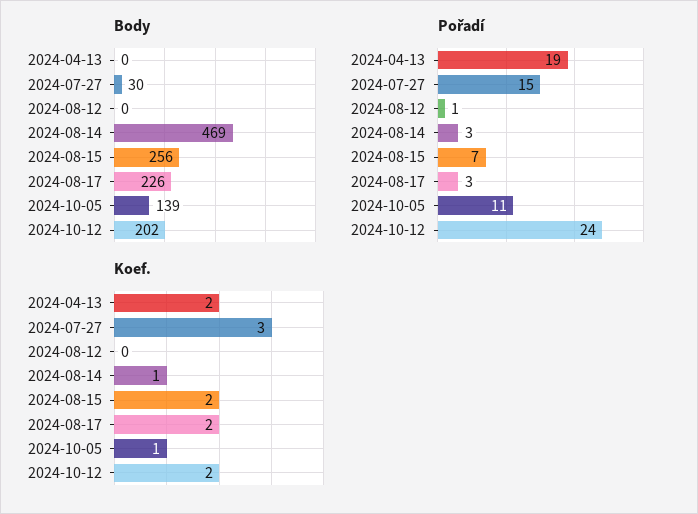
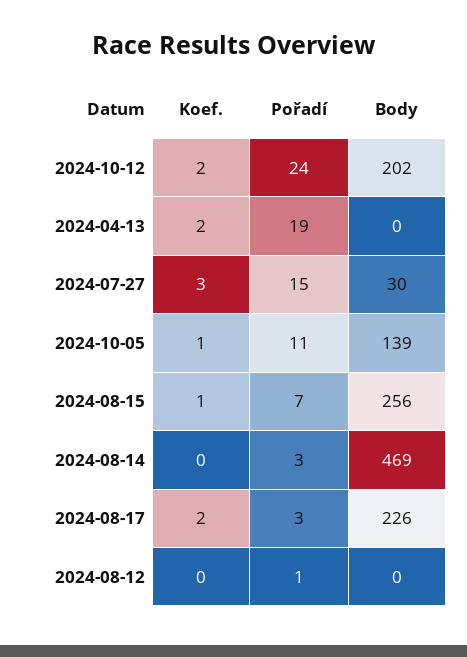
Koef., 2024-08-14: 1 -> 0
Koef., 2024-08-15: 2 -> 1

